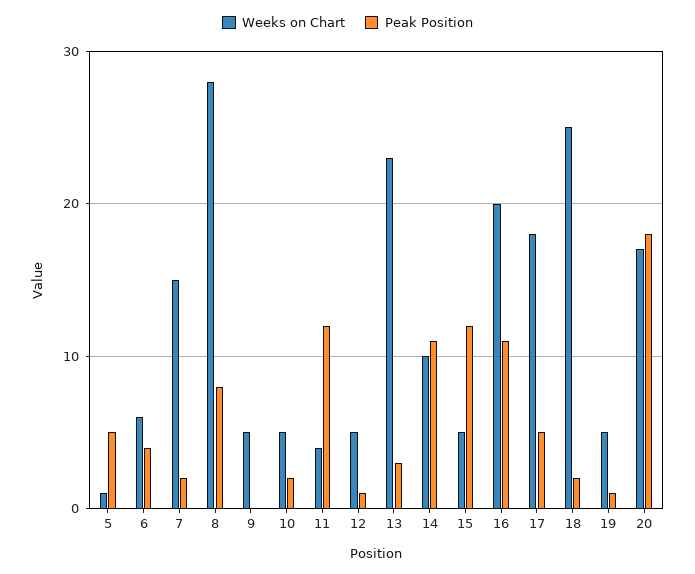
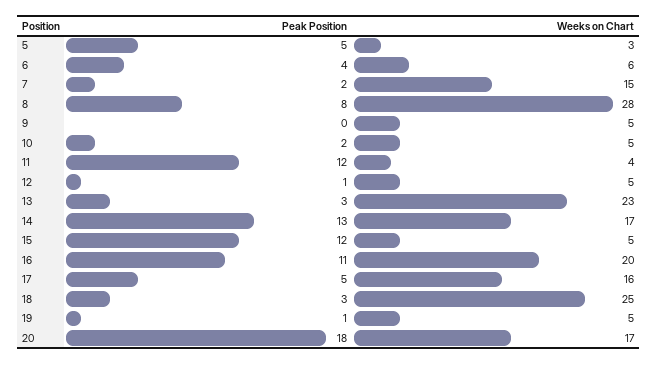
Weeks on Chart, 5: 1 -> 3
Weeks on Chart, 14: 10 -> 17
Peak Position, 14: 11 -> 13
Weeks on Chart, 17: 18 -> 16
Peak Position, 18: 2 -> 3

